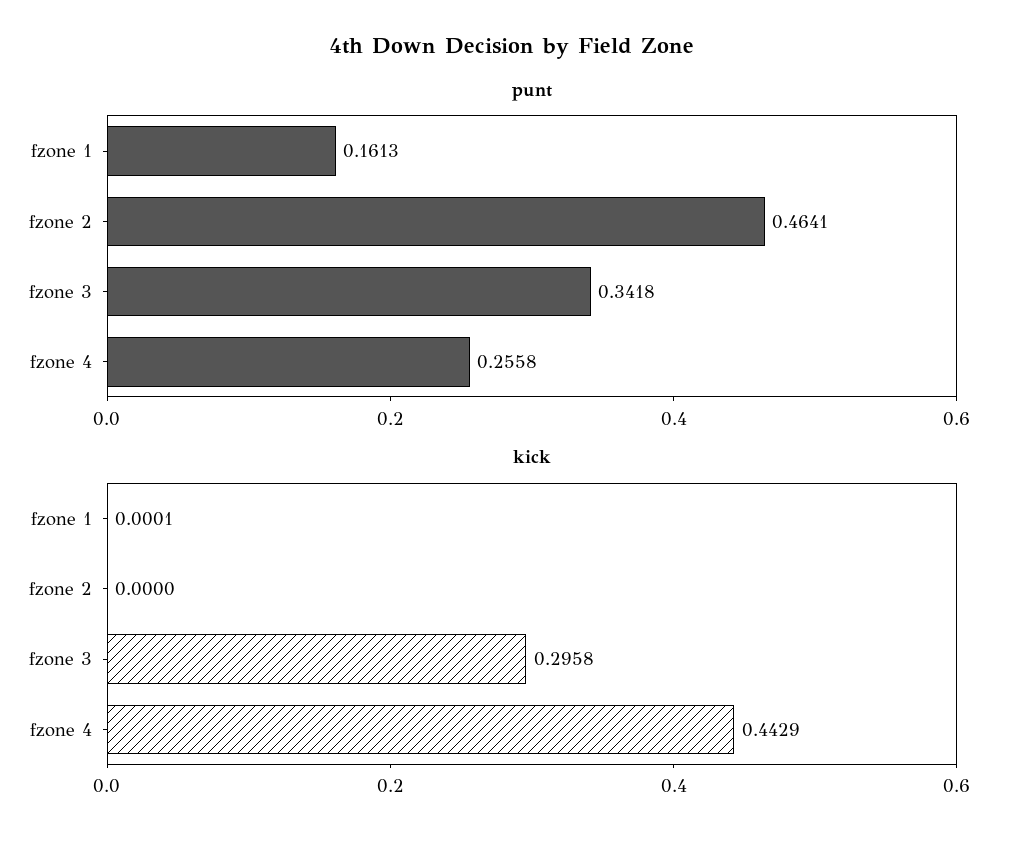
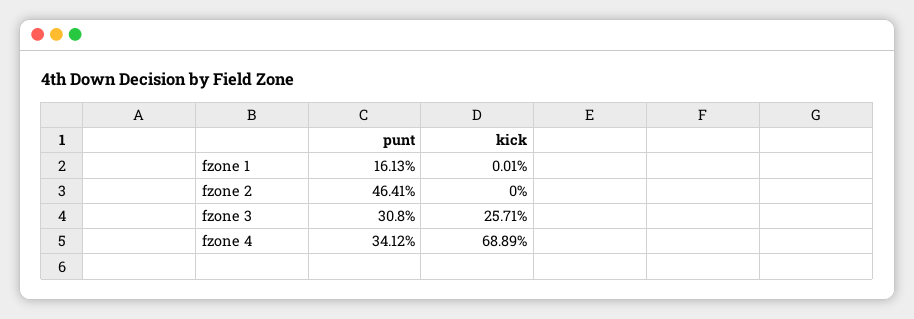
punt, fzone 3: 0.3418 -> 0.308
punt, fzone 4: 0.2558 -> 0.3412
kick, fzone 3: 0.2958 -> 0.2571
kick, fzone 4: 0.4429 -> 0.6889

